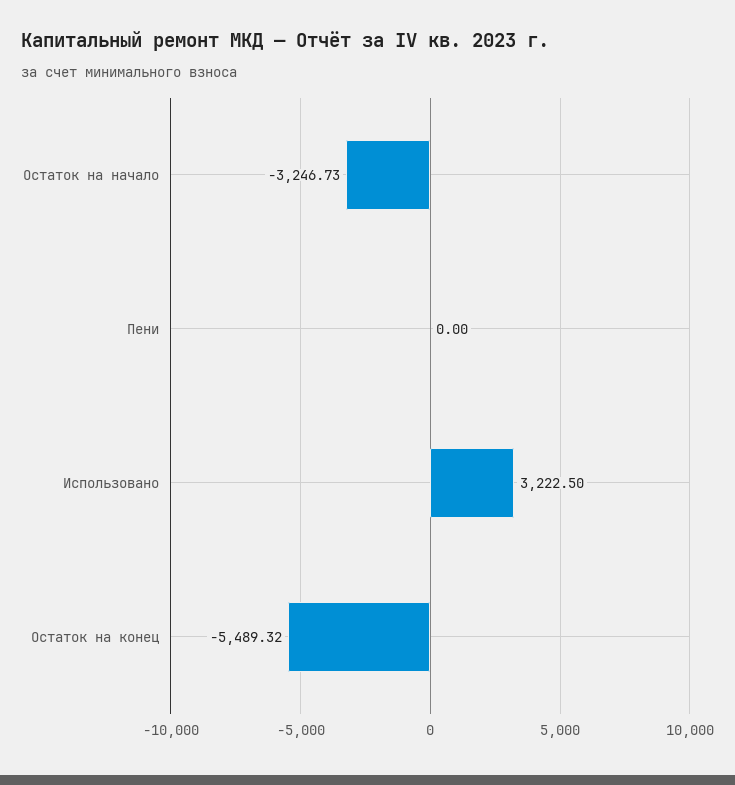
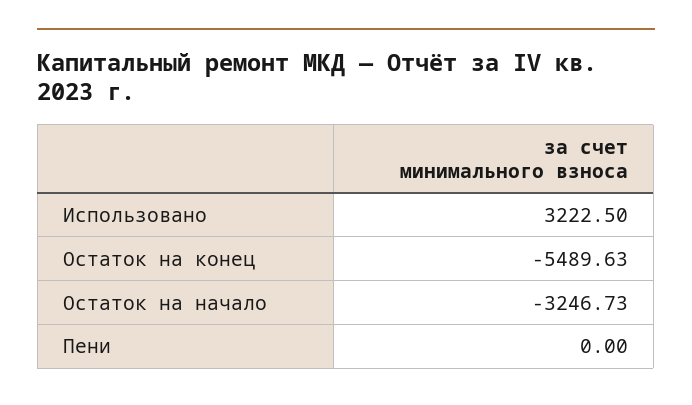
Остаток на конец: -5489.32 -> -5489.63

